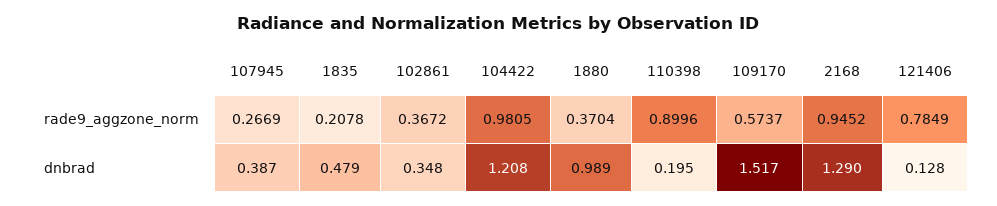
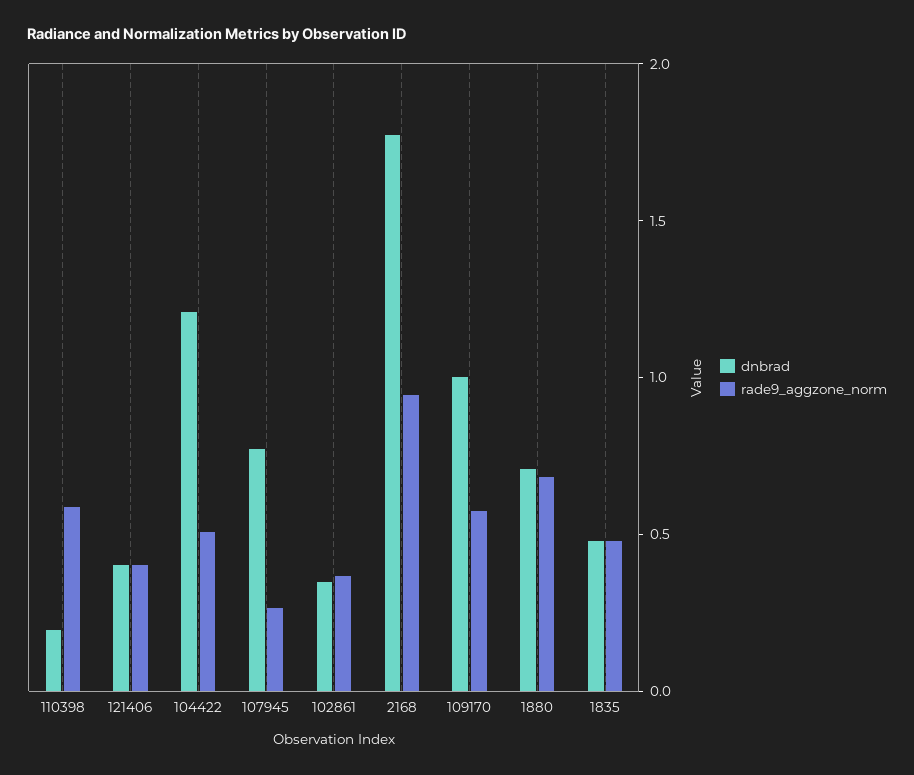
rade9_aggzone_norm, 1835: 0.2078 -> 0.5
rade9_aggzone_norm, 104422: 0.9805 -> 0.5
rade9_aggzone_norm, 1880: 0.3704 -> 0.7
rade9_aggzone_norm, 110398: 0.8996 -> 0.6
rade9_aggzone_norm, 121406: 0.7849 -> 0.4
dnbrad, 107945: 0.387 -> 0.8
dnbrad, 1880: 0.989 -> 0.7
dnbrad, 109170: 1.517 -> 1
dnbrad, 2168: 1.29 -> 1.8
dnbrad, 121406: 0.128 -> 0.4

